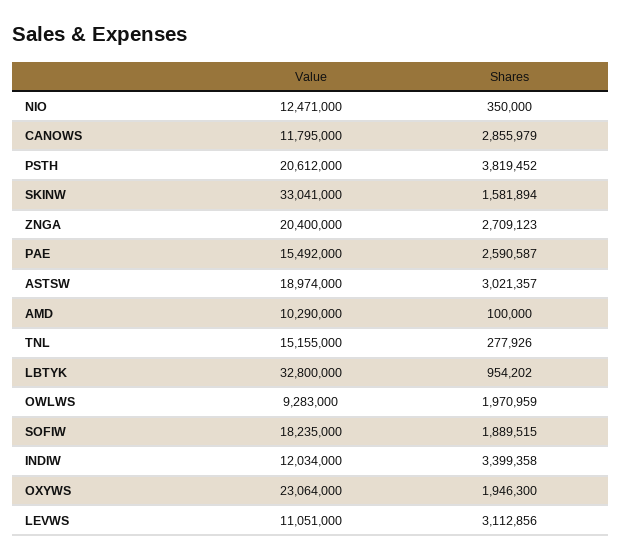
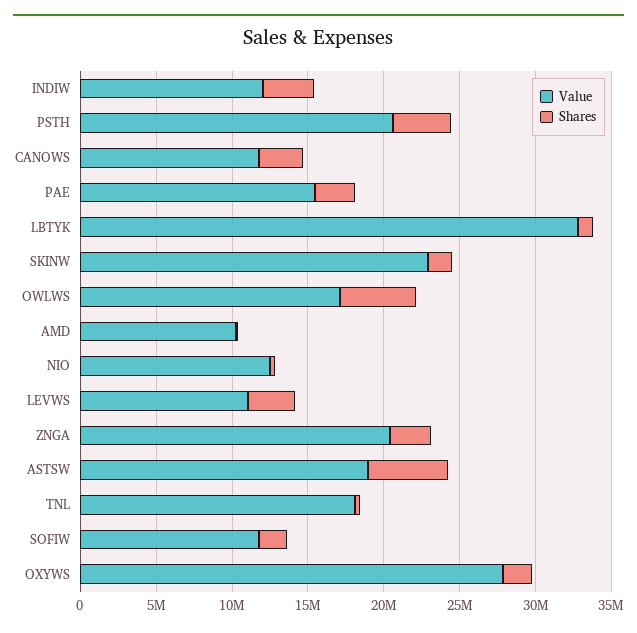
Value, SKINW: 33041000 -> 23000000
Shares, ASTSW: 3021357 -> 5000000
Value, TNL: 15155000 -> 18000000
Value, OWLWS: 9283000 -> 17000000
Shares, OWLWS: 1970959 -> 5000000
Value, SOFIW: 18235000 -> 12000000
Value, OXYWS: 23064000 -> 28000000

